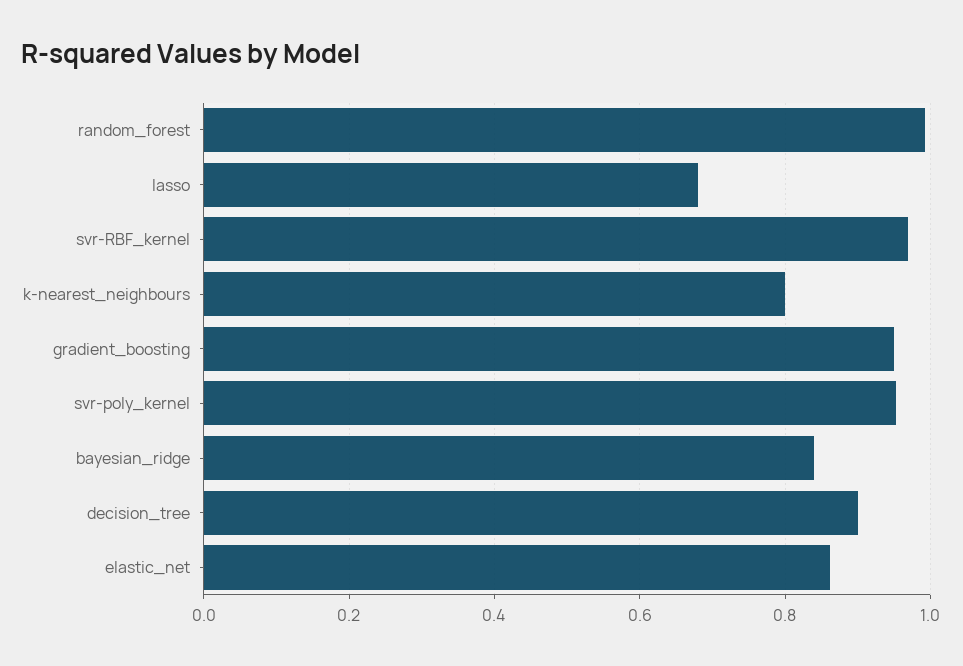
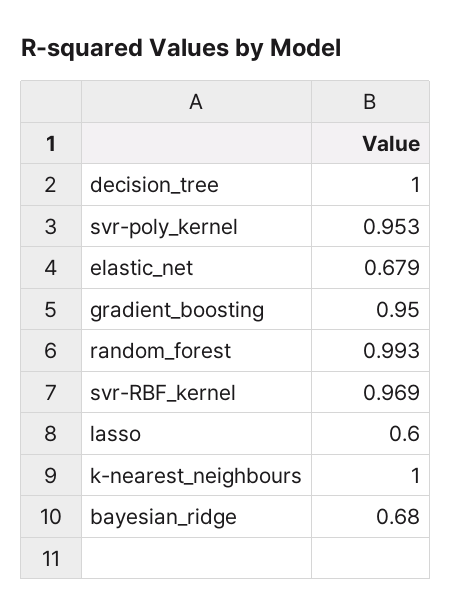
lasso: 0.68 -> 0.6
k-nearest_neighbours: 0.8 -> 1
bayesian_ridge: 0.84 -> 0.68
decision_tree: 0.9 -> 1
elastic_net: 0.86 -> 0.679

